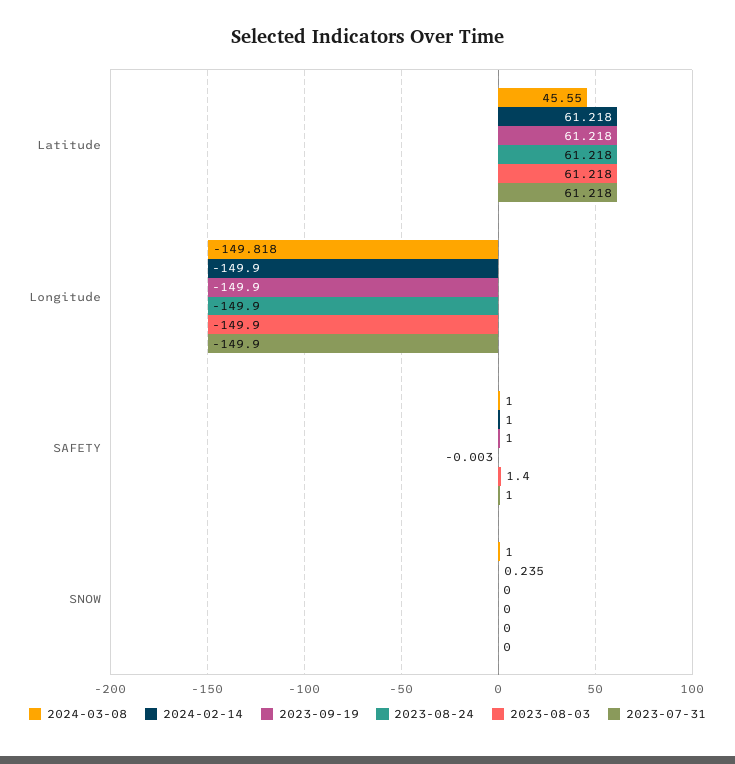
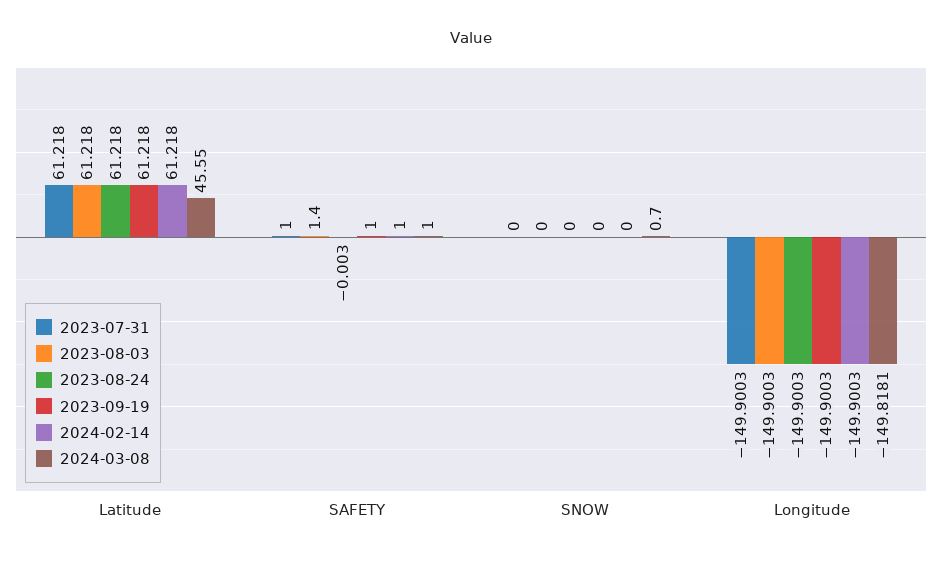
2024-03-08, SNOW: 1 -> 0.7
2024-02-14, SNOW: 0.235 -> 0

